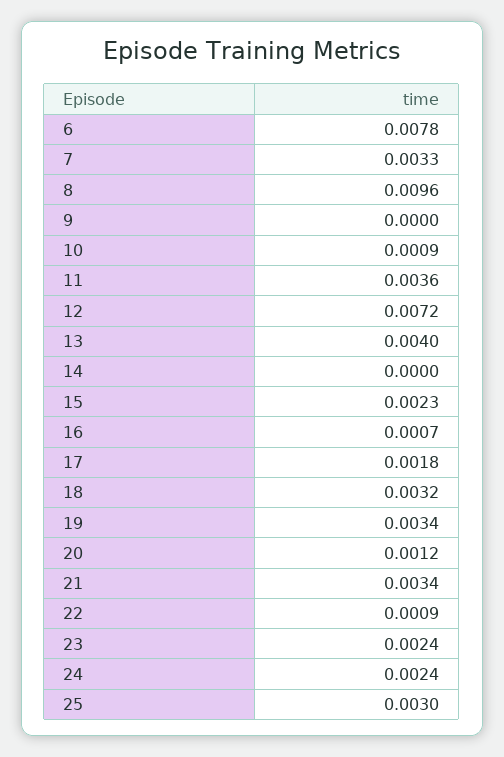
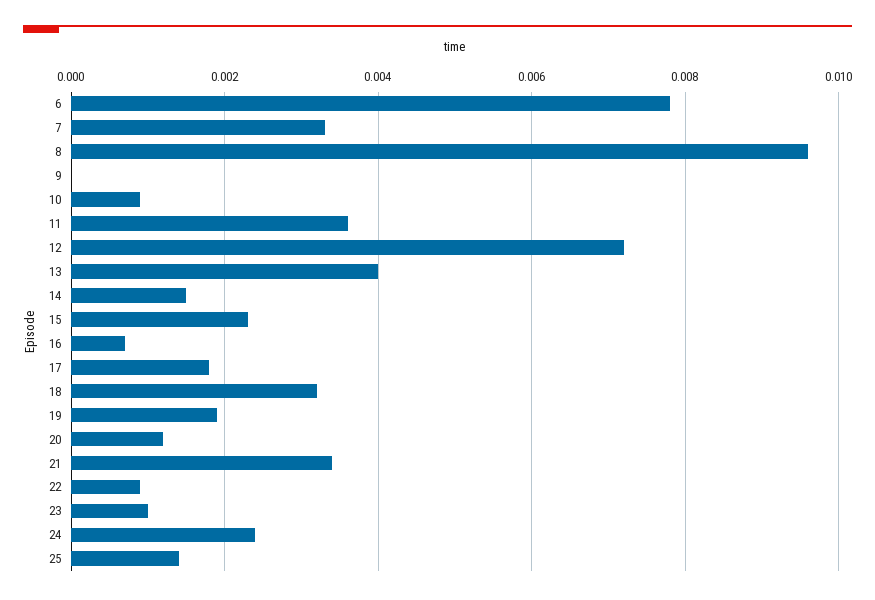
14: 0 -> 0.0015
19: 0.0034 -> 0.002
23: 0.0024 -> 0.001
25: 0.003 -> 0.0015

